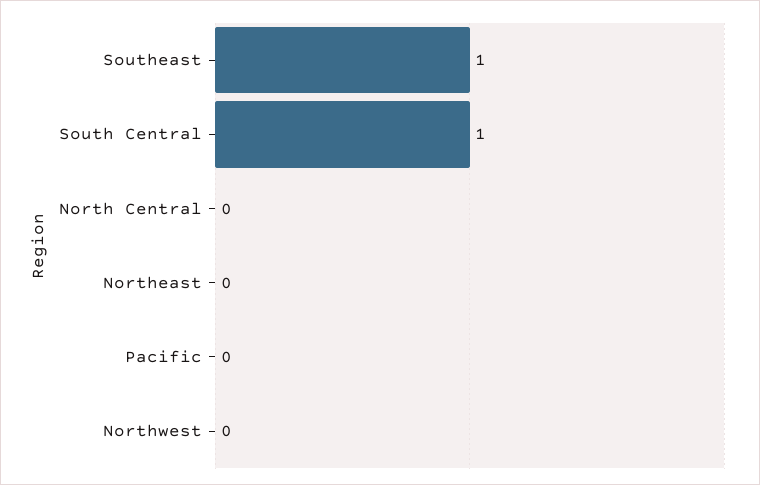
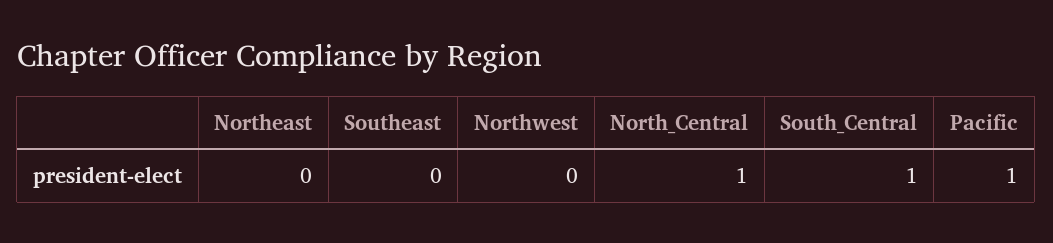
Southeast: 1 -> 0
North Central: 0 -> 1
Pacific: 0 -> 1

